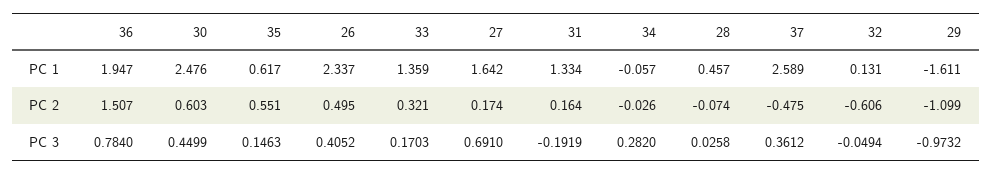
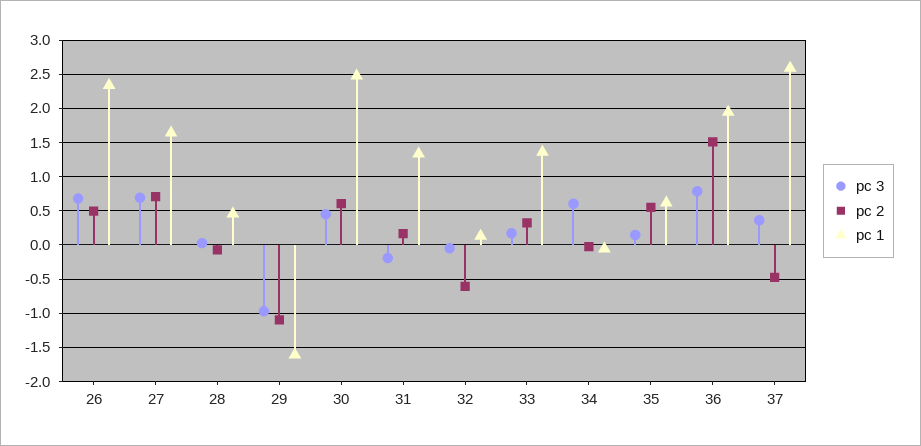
PC 2, 27: 0.174 -> 0.7
PC 3, 26: 0.4052 -> 0.7
PC 3, 34: 0.282 -> 0.6

